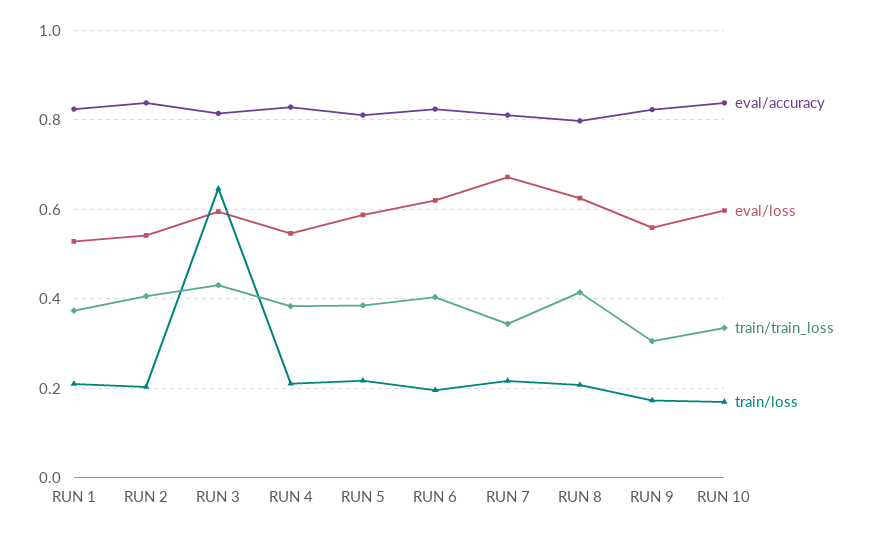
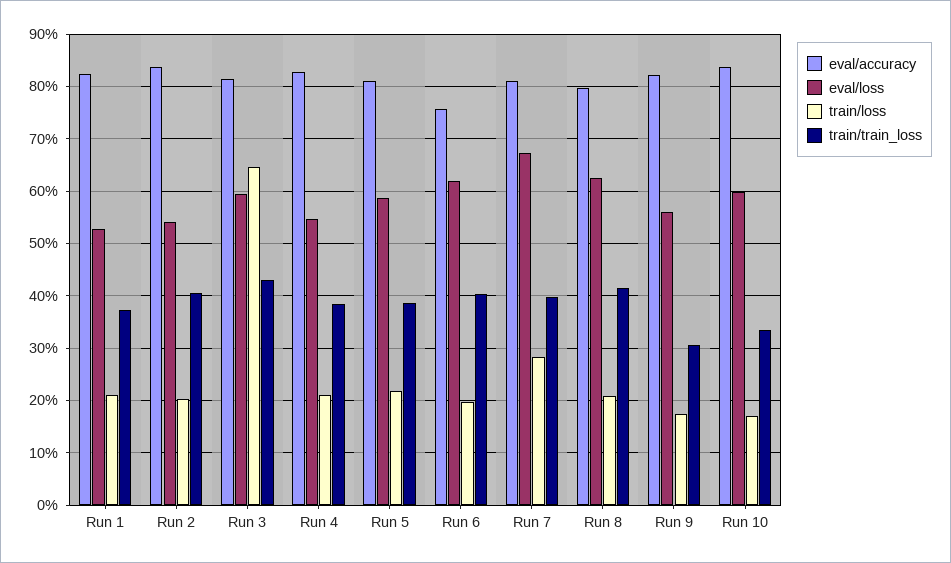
eval/accuracy, RUN 6: 0.82 -> 0.76
train/train_loss, RUN 7: 0.34 -> 0.4
train/loss, RUN 7: 0.22 -> 0.28

